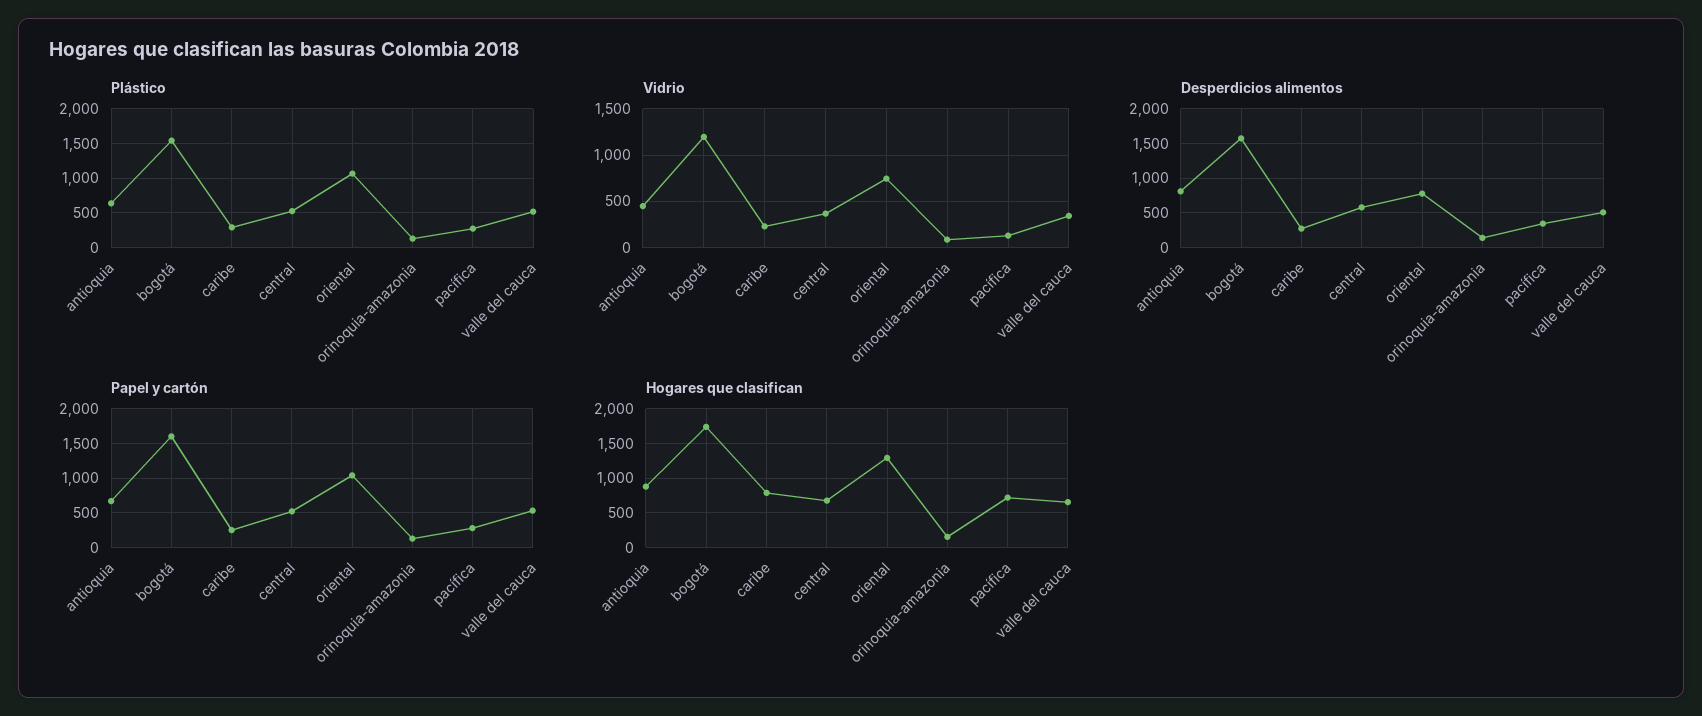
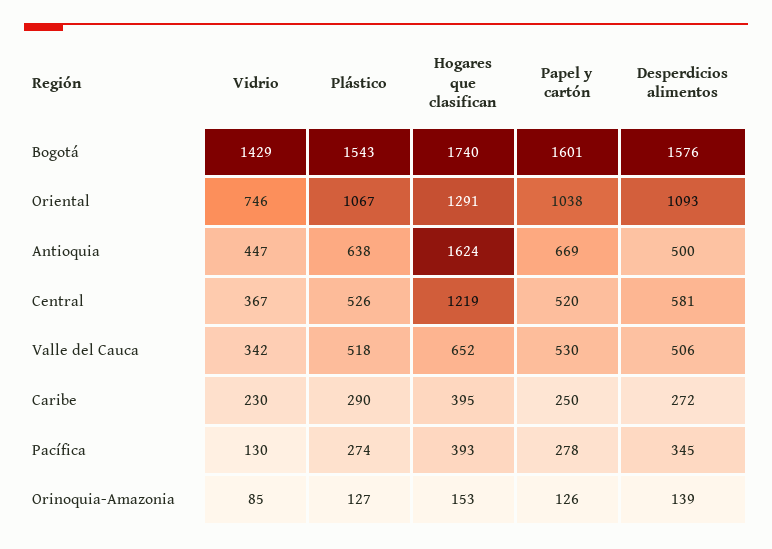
Vidrio, bogotá: 1200 -> 1429
Desperdicios alimentos, antioquia: 800 -> 500
Desperdicios alimentos, oriental: 800 -> 1093
Hogares que clasifican, antioquia: 900 -> 1624
Hogares que clasifican, caribe: 800 -> 395
Hogares que clasifican, central: 700 -> 1219
Hogares que clasifican, pacífica: 700 -> 393

